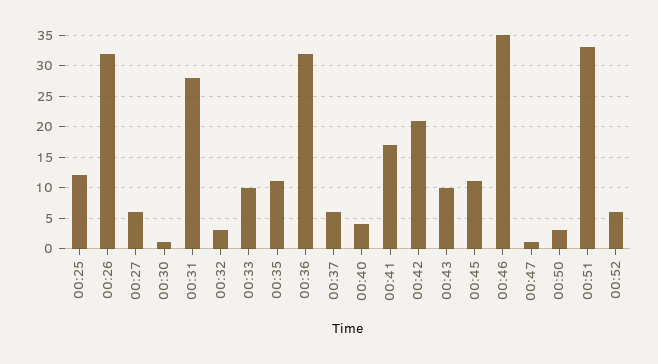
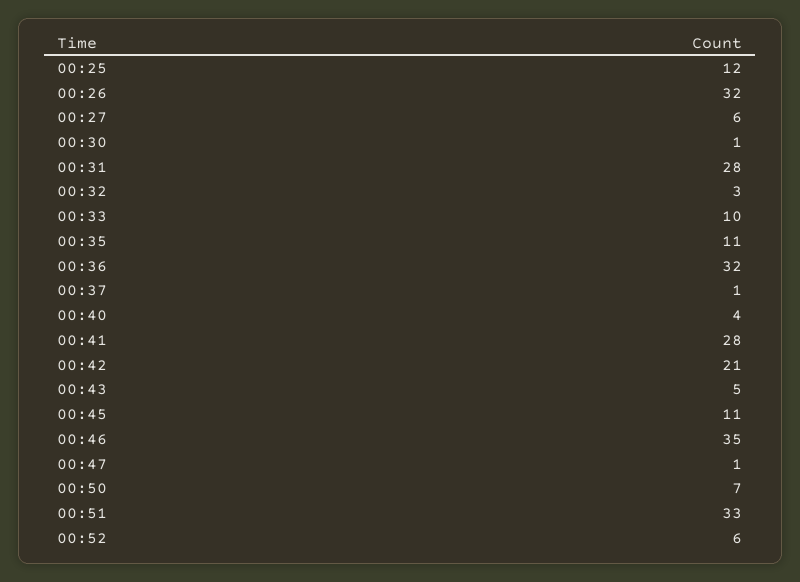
00:37: 6 -> 1
00:41: 17 -> 28
00:43: 10 -> 5
00:50: 3 -> 7

